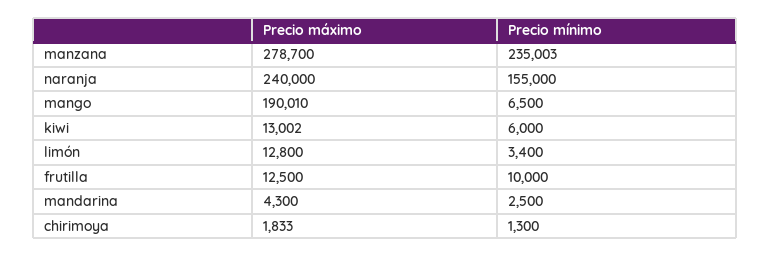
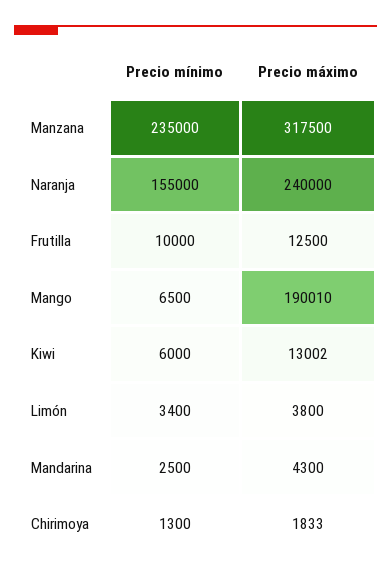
Precio máximo, manzana: 278700 -> 317500
Precio mínimo, manzana: 235003 -> 235000
Precio máximo, limón: 12800 -> 3800

